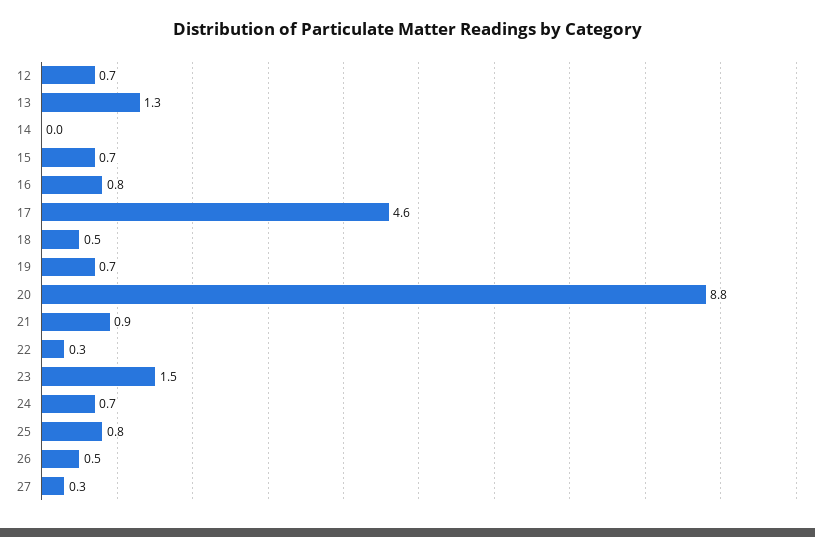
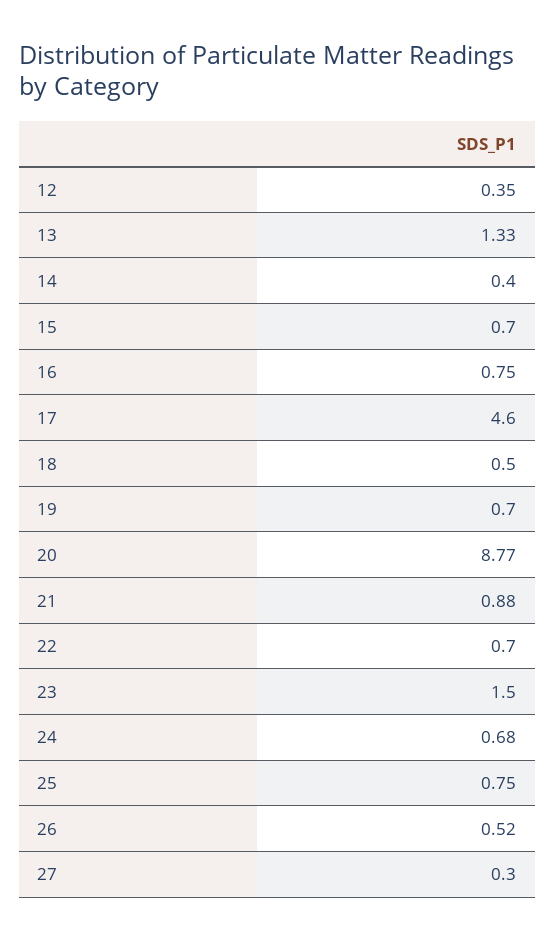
12: 0.7 -> 0.35
14: 0 -> 0.4
22: 0.3 -> 0.7

